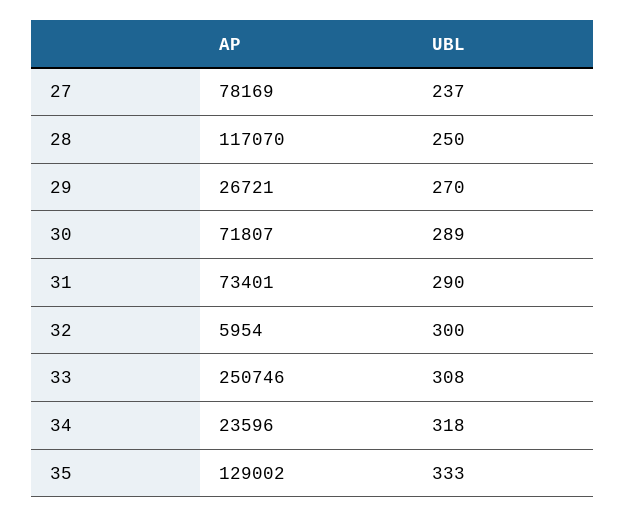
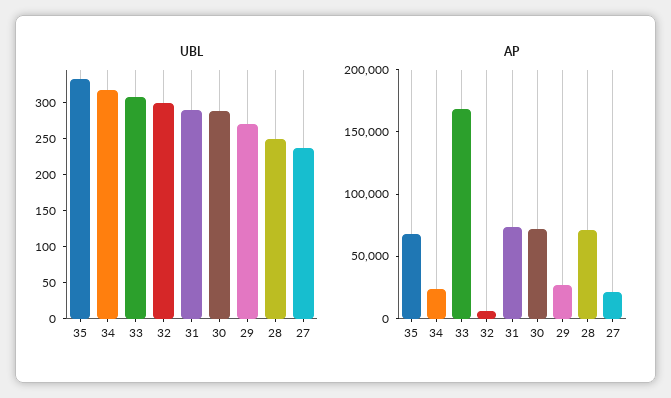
AP, 27: 78169 -> 20000
AP, 28: 117070 -> 70000
AP, 33: 250746 -> 170000
AP, 35: 129002 -> 70000

